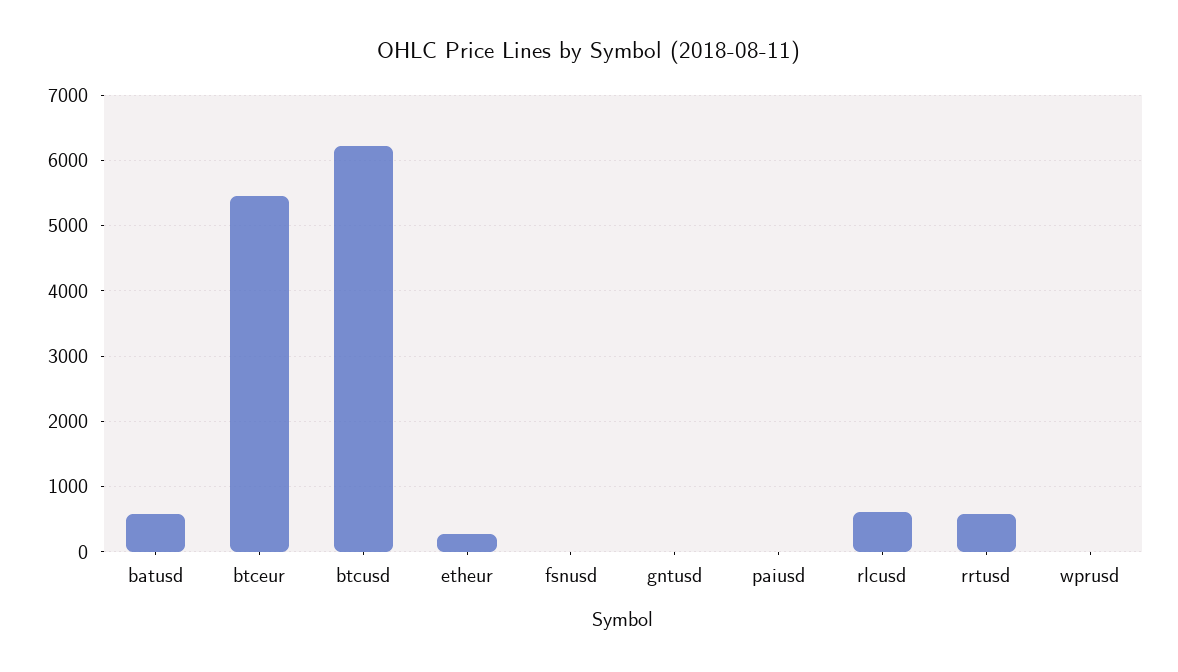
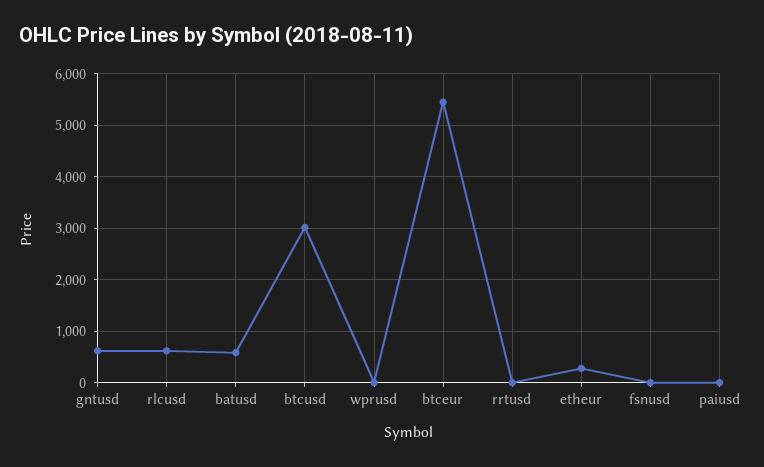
btcusd: 6200 -> 3000
gntusd: 0 -> 600
rrtusd: 600 -> 0

